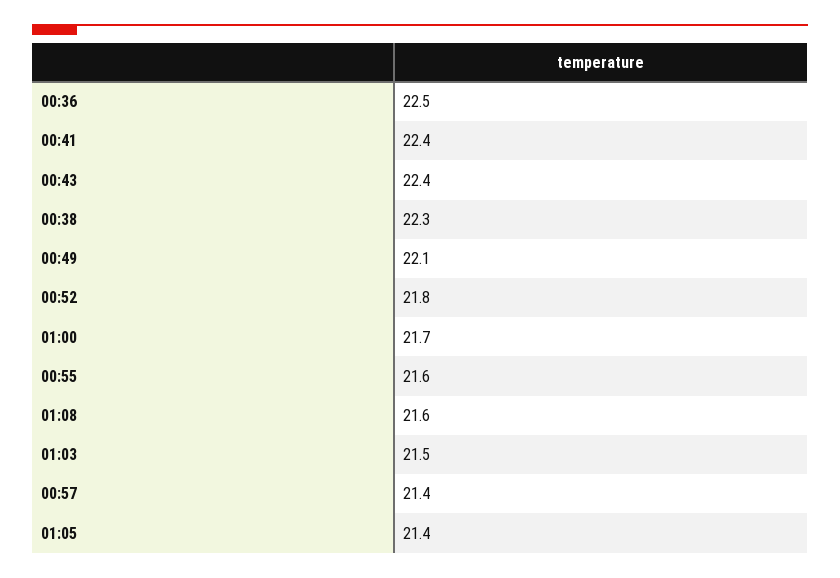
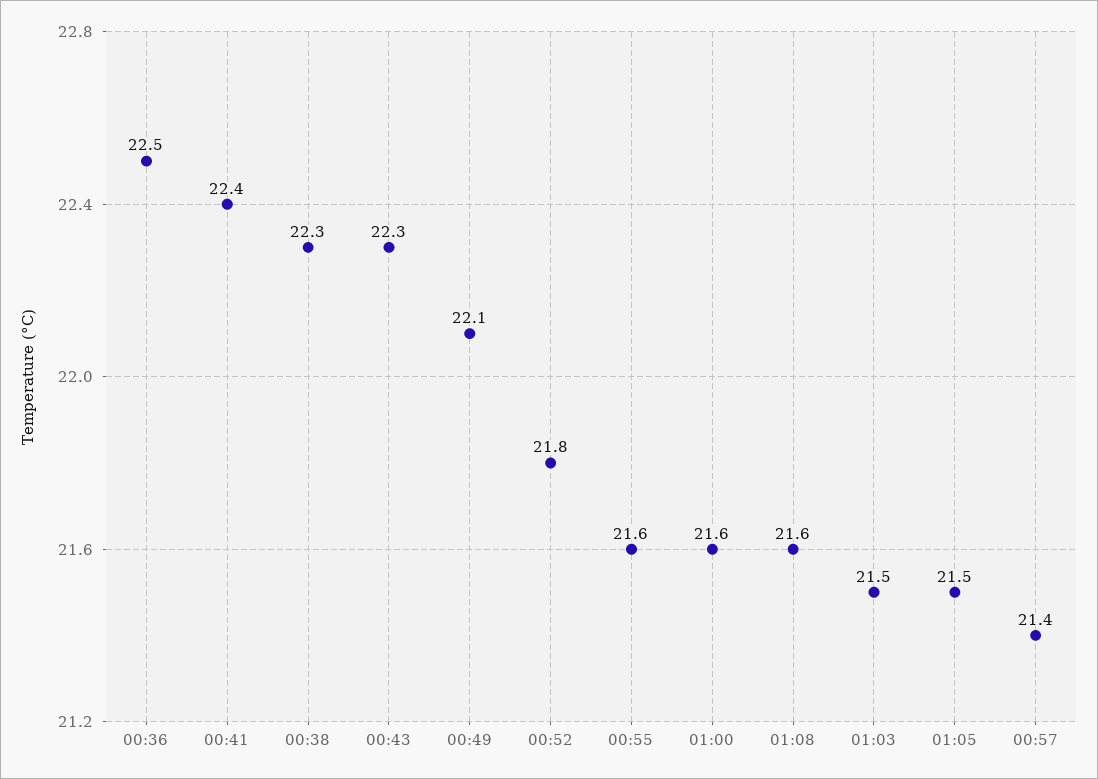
00:43: 22.4 -> 22.3
01:00: 21.7 -> 21.6
01:05: 21.4 -> 21.5

